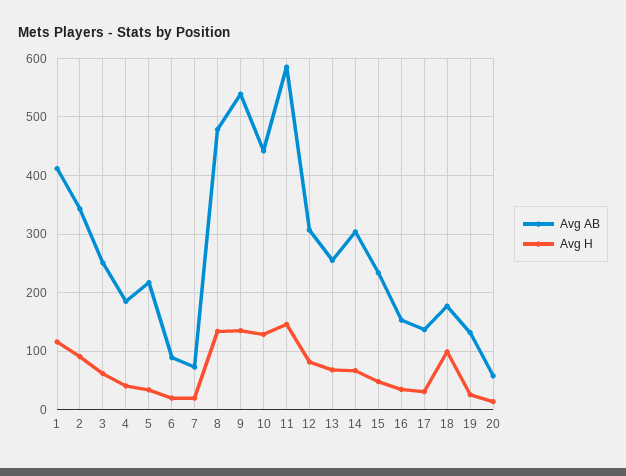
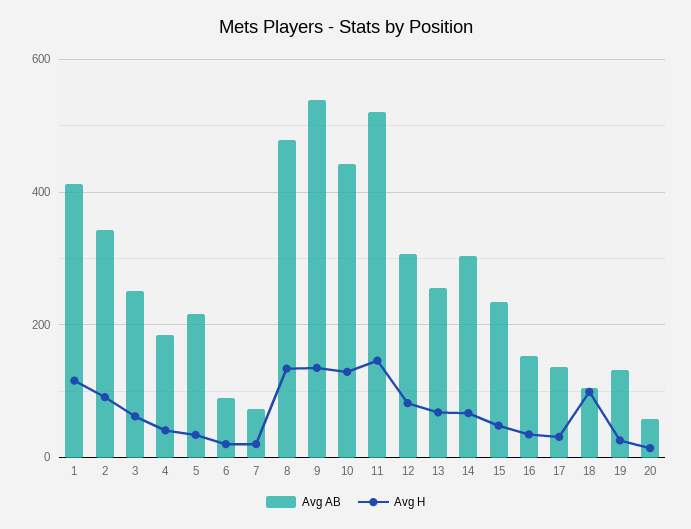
Avg AB, 11: 580 -> 520
Avg AB, 18: 180 -> 100

